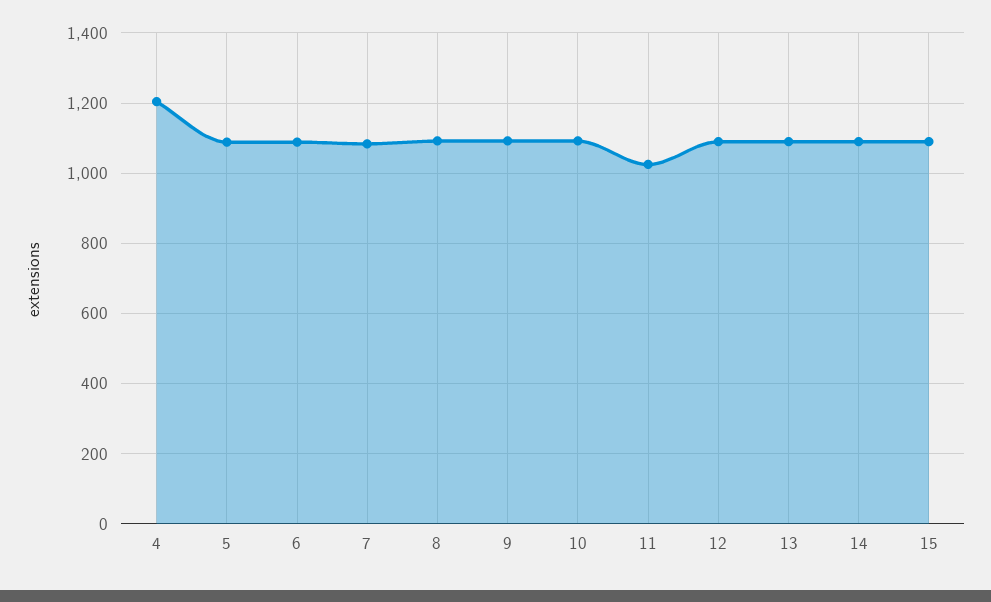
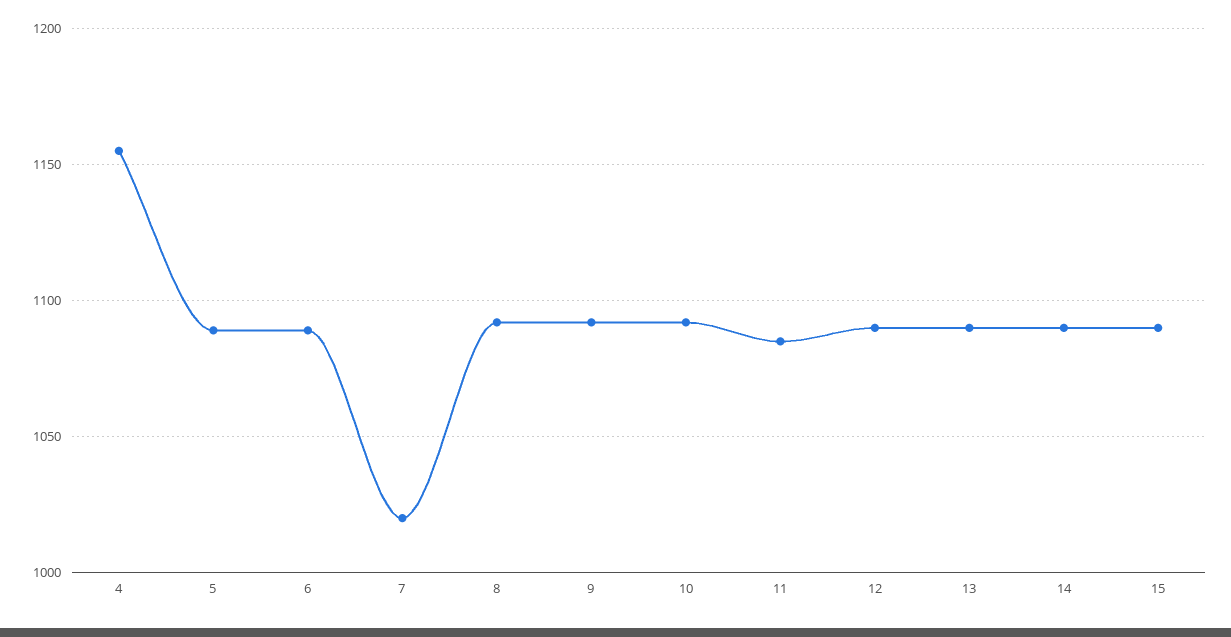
4: 1200 -> 1155
7: 1080 -> 1020
11: 1020 -> 1085

